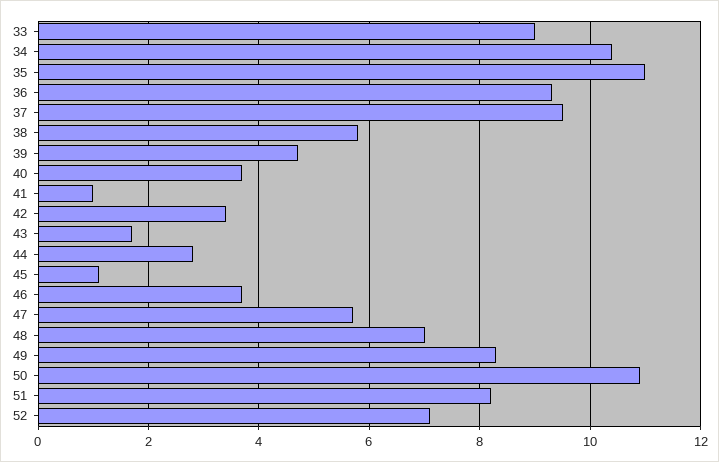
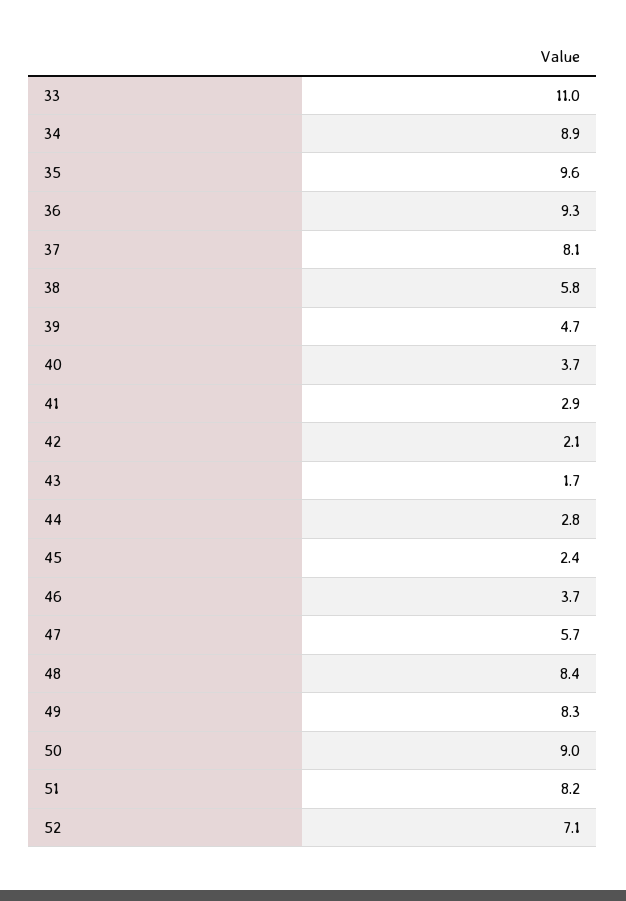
33: 9 -> 11
34: 10.5 -> 8.9
35: 11 -> 9.6
37: 9.5 -> 8.1
41: 1 -> 2.9
42: 3.5 -> 2.1
45: 1 -> 2.4
48: 7 -> 8.4
50: 11 -> 9

